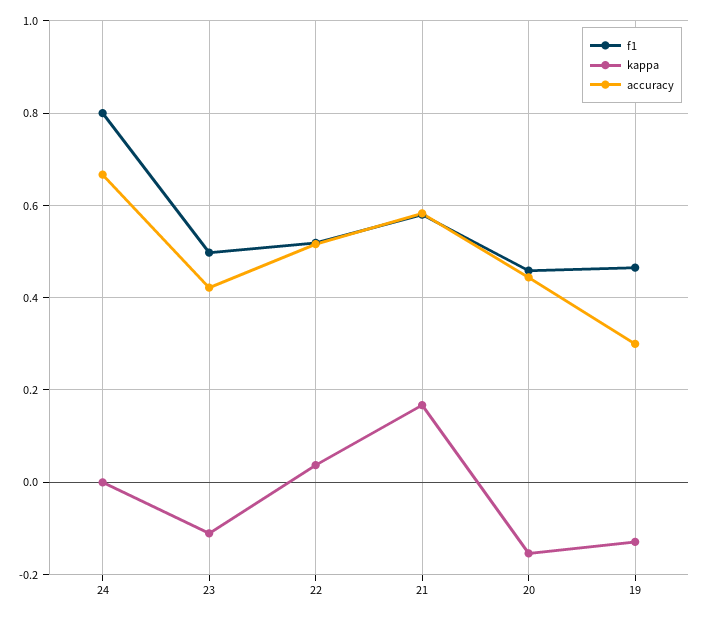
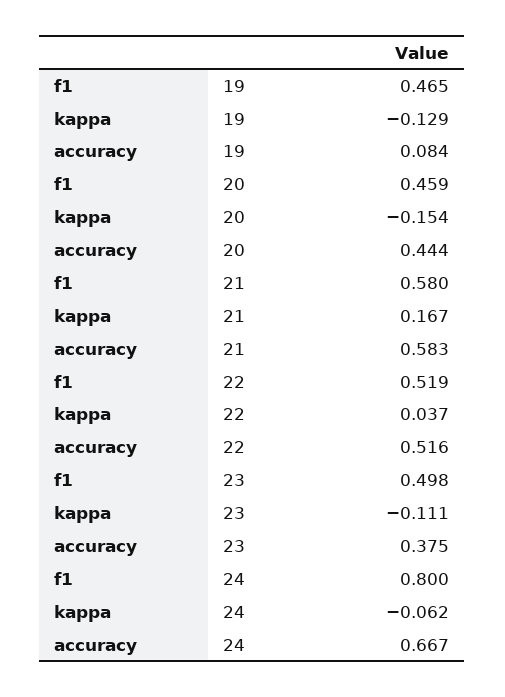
kappa, 24: 0 -> -0.062
accuracy, 23: 0.42 -> 0.375
accuracy, 19: 0.3 -> 0.084

